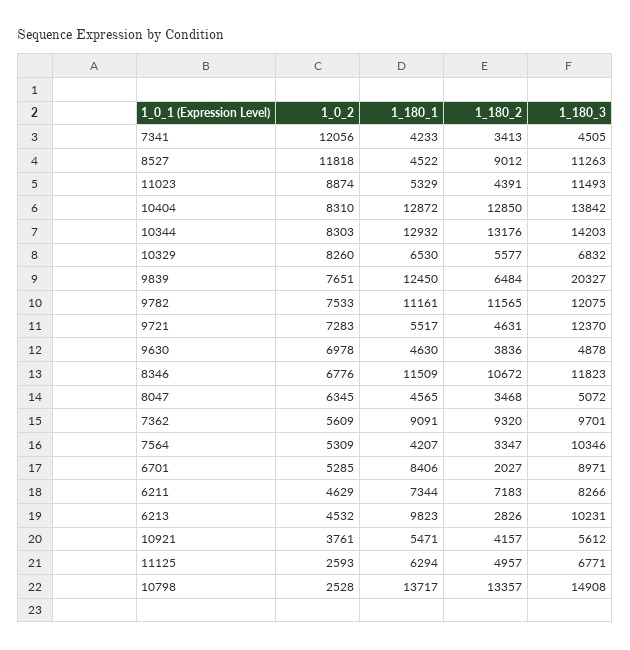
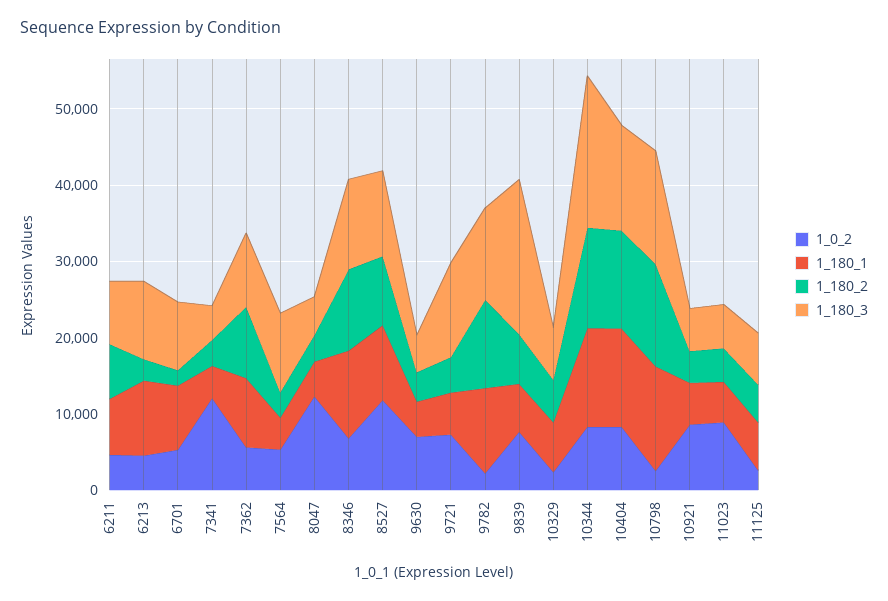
1_180_1, 8527: 4522 -> 10000
1_180_3, 11023: 11493 -> 6000
1_180_3, 10344: 14203 -> 20000
1_0_2, 10329: 8260 -> 2000
1_180_1, 9839: 12450 -> 6000
1_0_2, 9782: 7533 -> 2000
1_0_2, 8047: 6345 -> 12000
1_0_2, 10921: 3761 -> 8000

